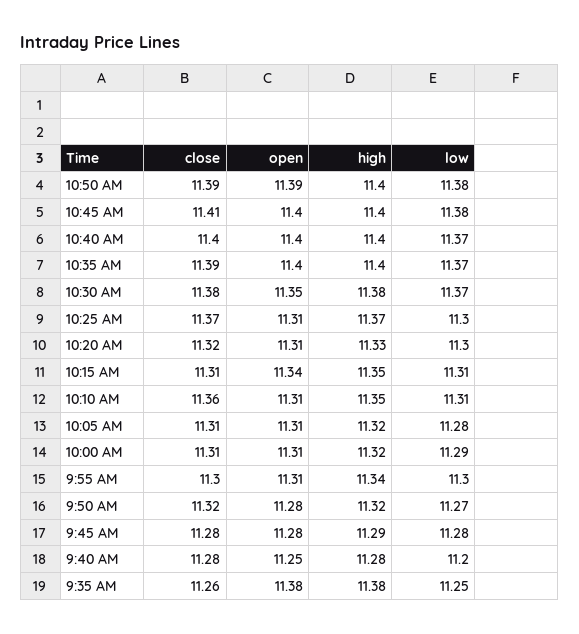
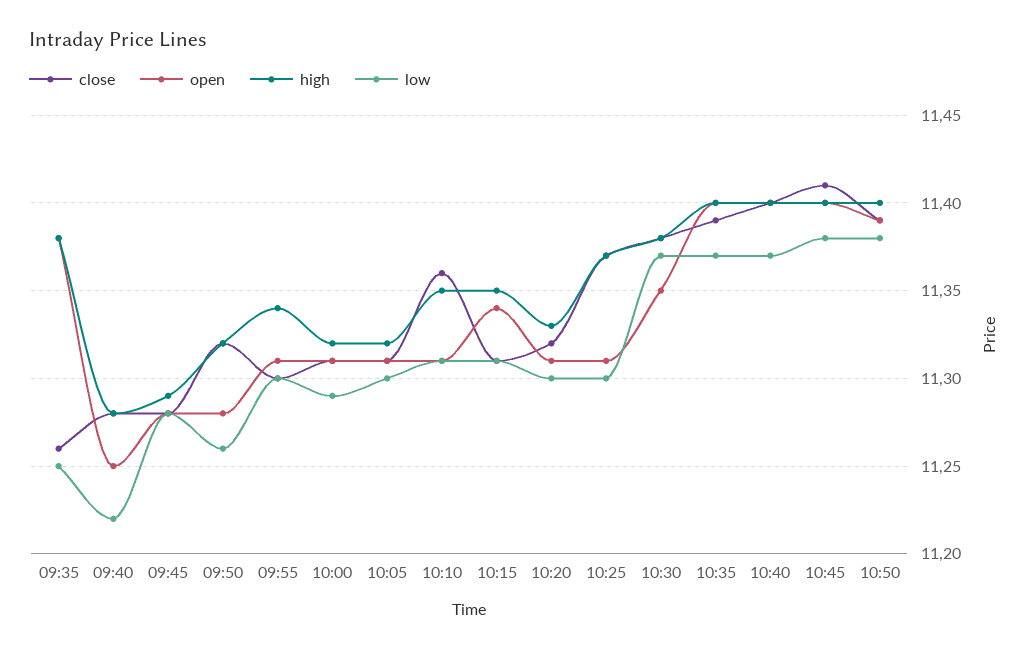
low, 10:05 AM: 11.28 -> 11.3
low, 9:50 AM: 11.27 -> 11.26
low, 9:40 AM: 11.2 -> 11.22

